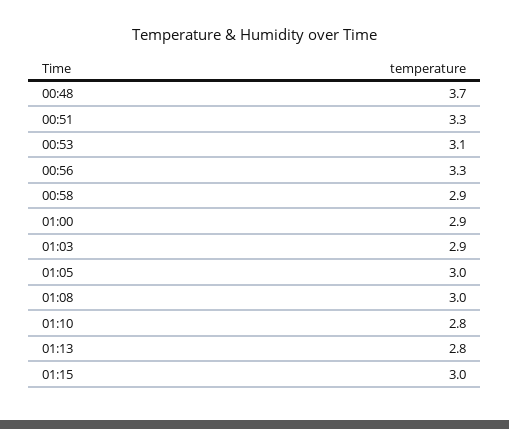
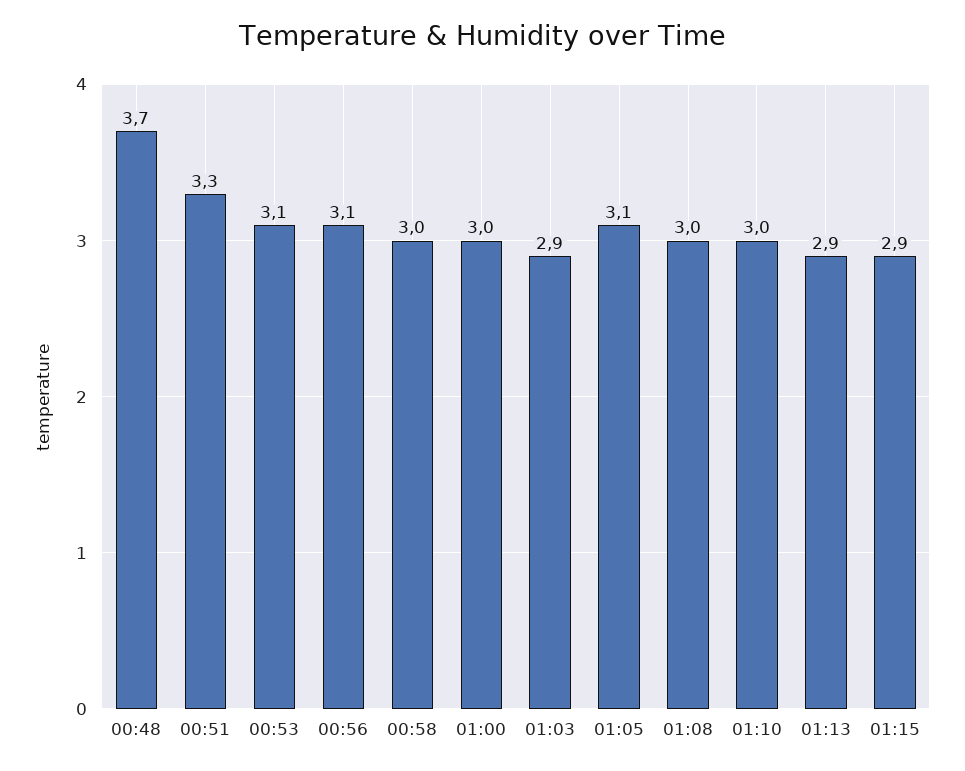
00:56: 3.3 -> 3.1
00:58: 2.9 -> 3
01:00: 2.9 -> 3
01:05: 3 -> 3.1
01:10: 2.8 -> 3
01:13: 2.8 -> 2.9
01:15: 3 -> 2.9

